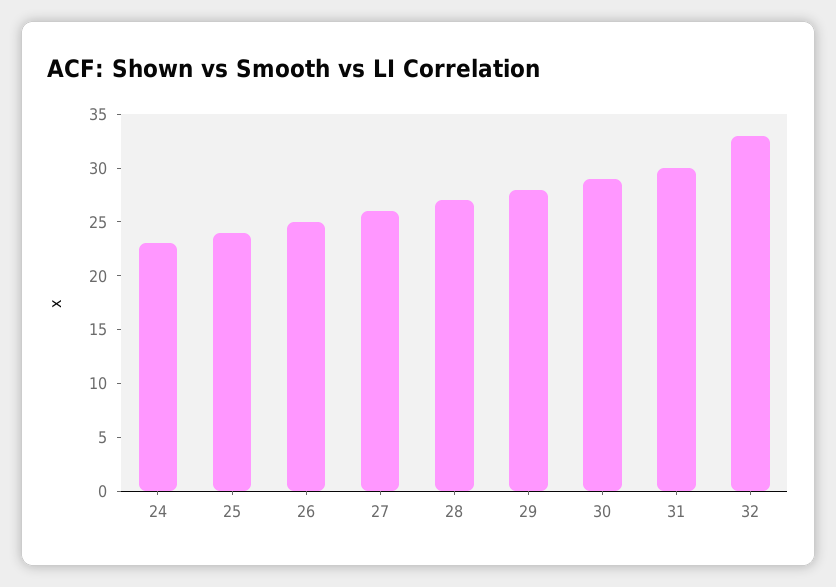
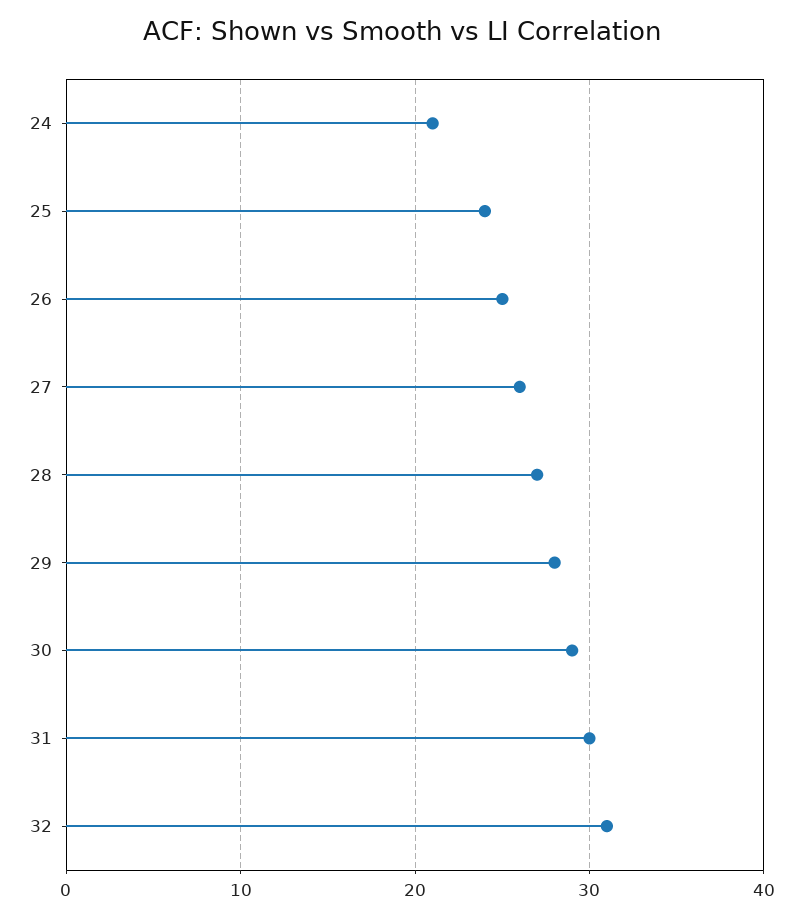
24: 23 -> 21
32: 33 -> 31

